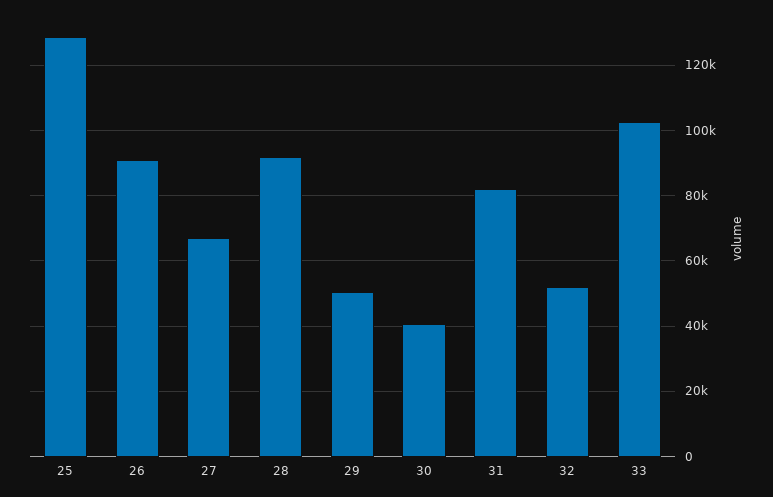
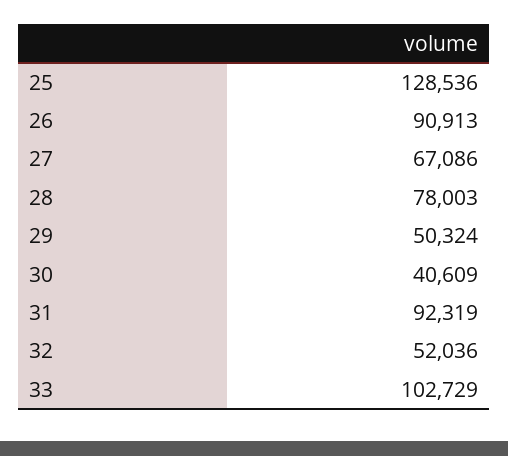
28: 92000 -> 78003
31: 82000 -> 92319

